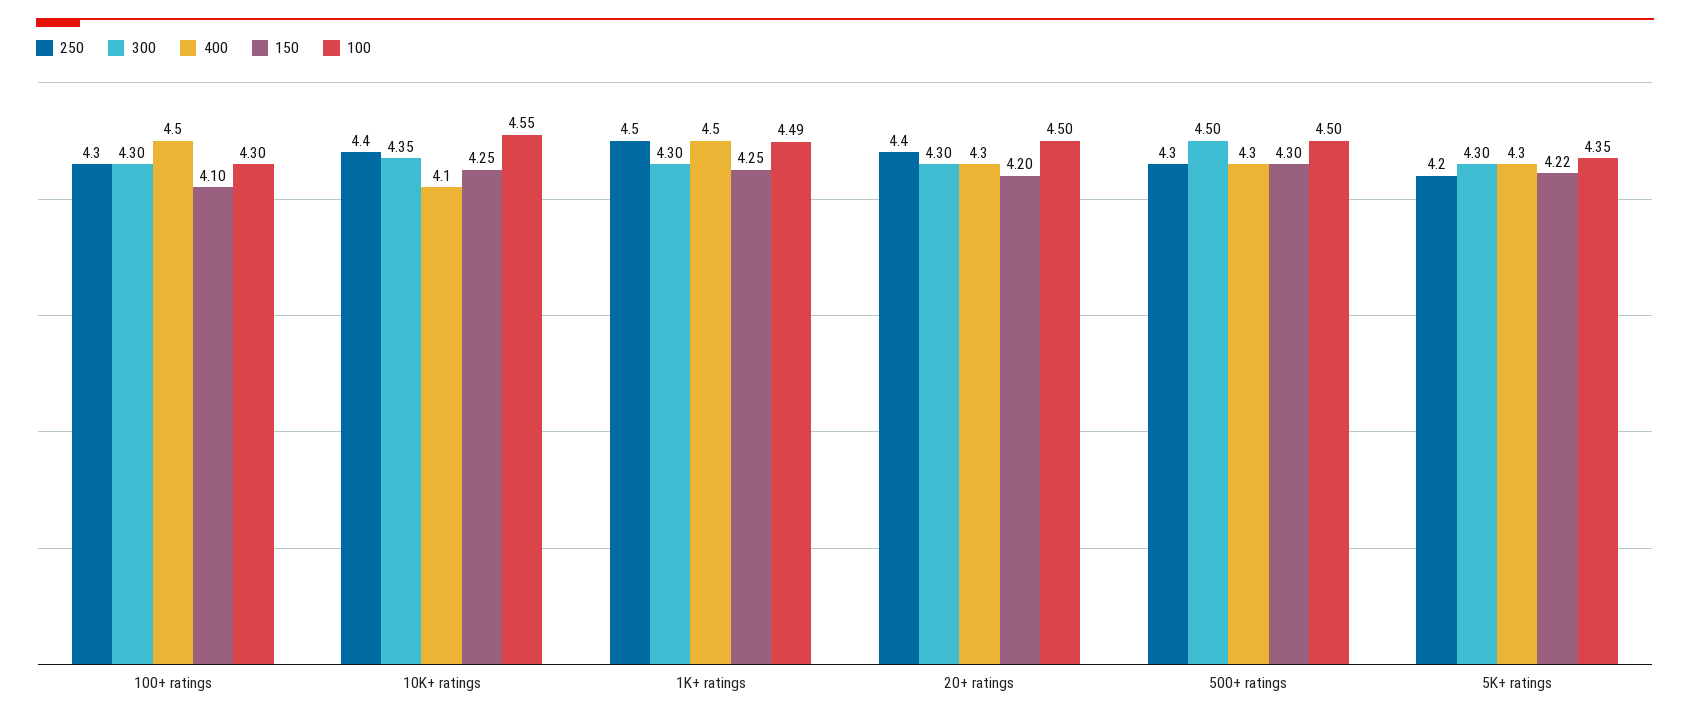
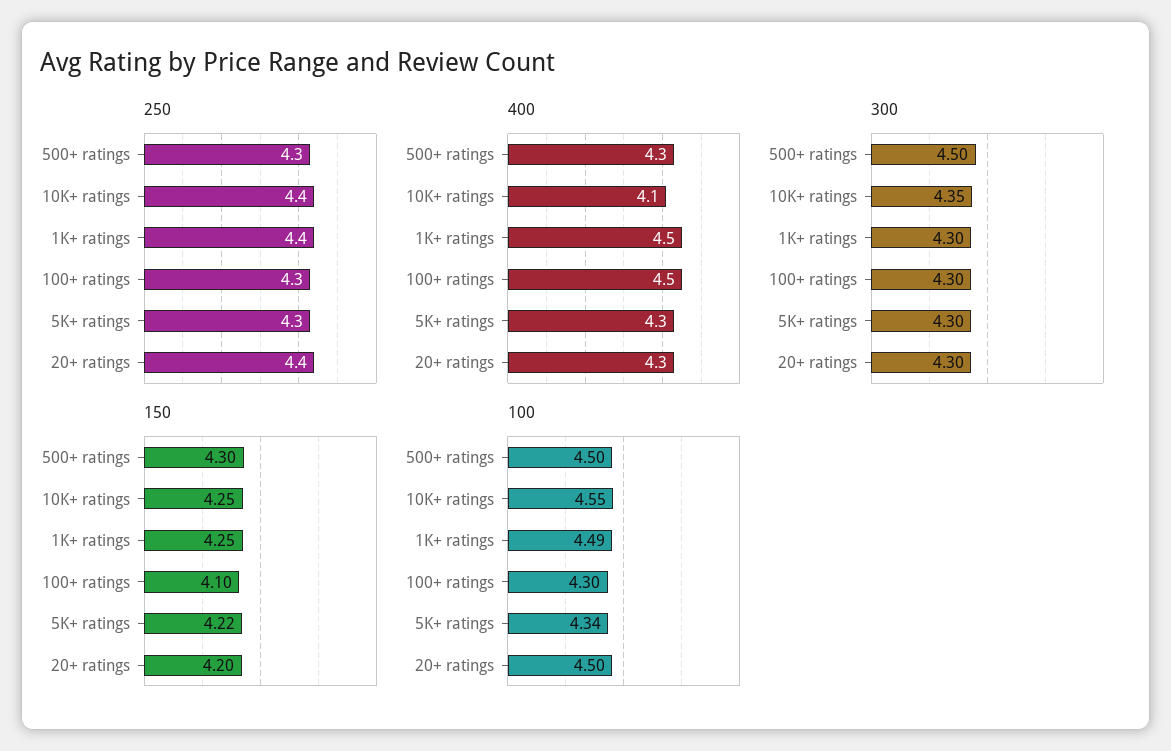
250, 1K+ ratings: 4.5 -> 4.4
250, 5K+ ratings: 4.2 -> 4.3
100, 5K+ ratings: 4.35 -> 4.34

